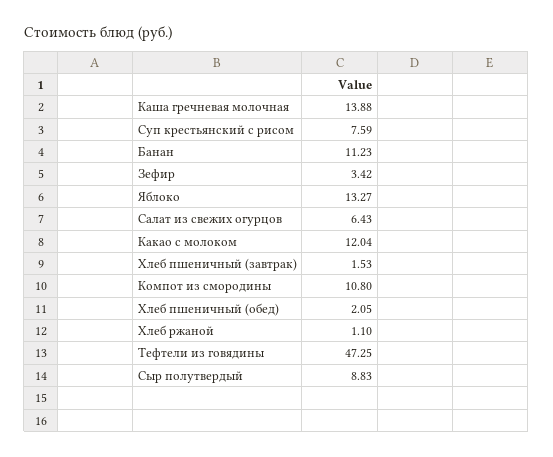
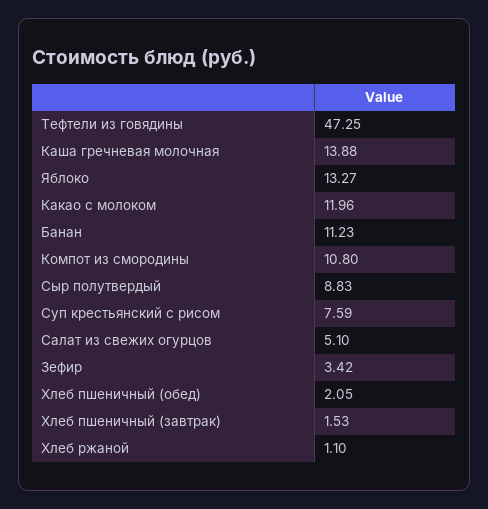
Салат из свежих огурцов: 6.43 -> 5.1
Какао с молоком: 12.04 -> 11.96

